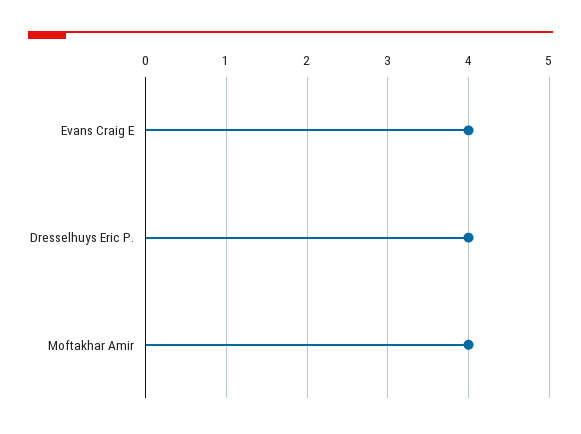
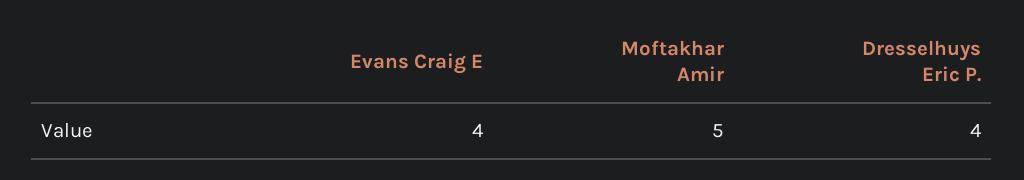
Moftakhar Amir: 4 -> 5

